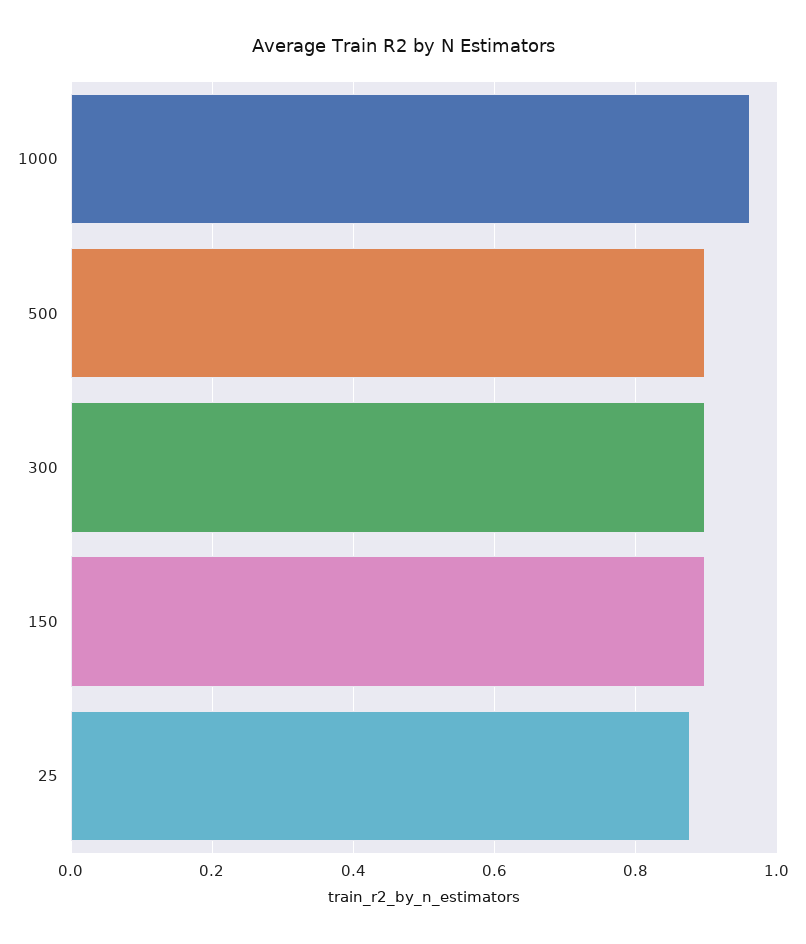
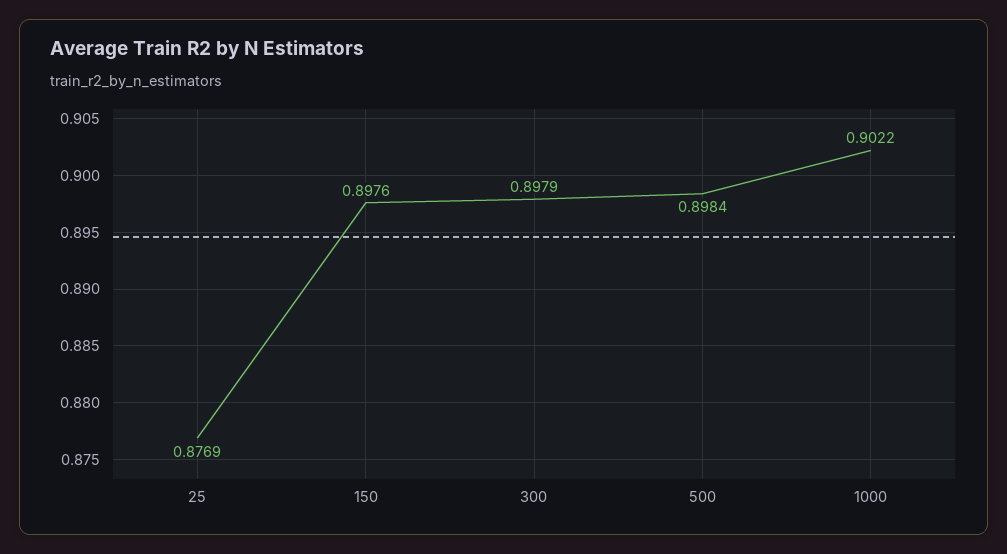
1000: 0.96 -> 0.9022

